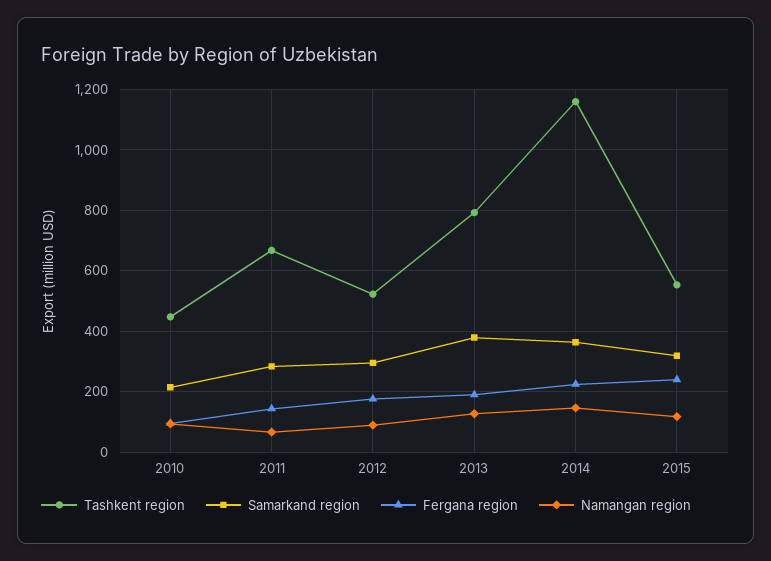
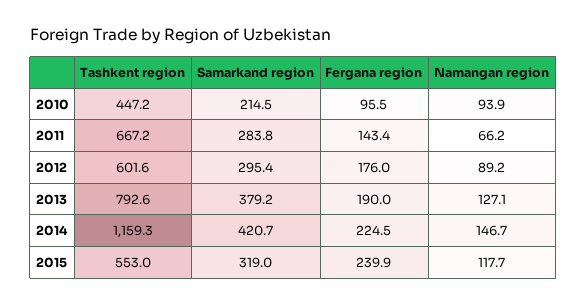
Tashkent region, 2012: 520 -> 601.6
Samarkand region, 2014: 360 -> 420.7

